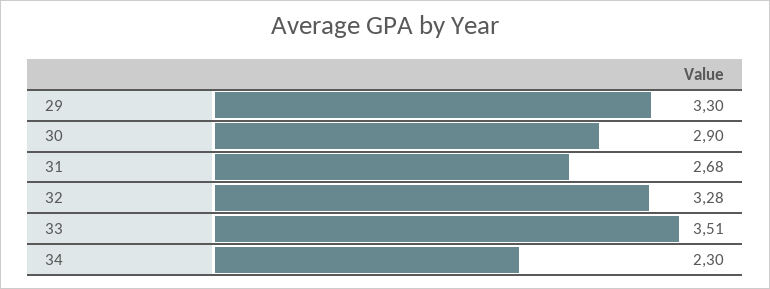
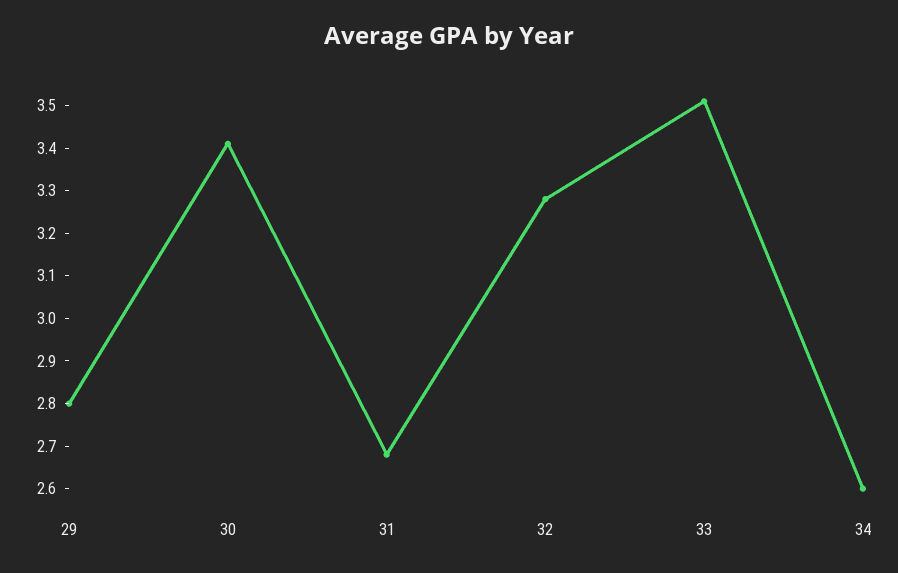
29: 3.3 -> 2.8
30: 2.9 -> 3.4
34: 2.3 -> 2.6

